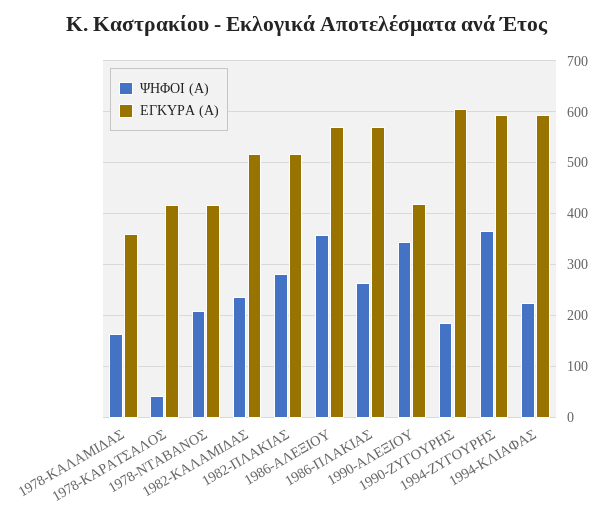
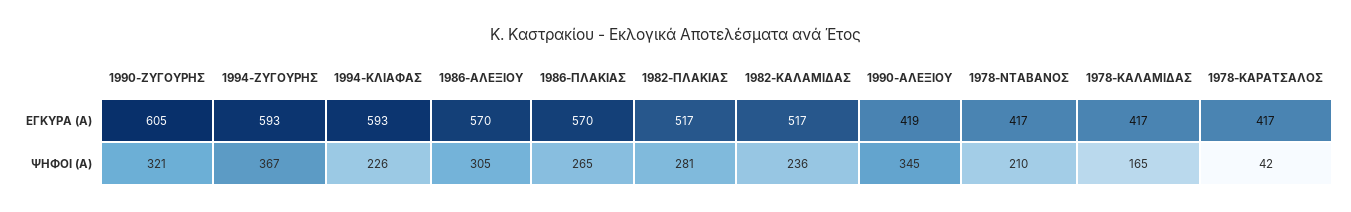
ΕΓΚΥΡΑ (Α), 1978-ΚΑΛΑΜΙΔΑΣ: 360 -> 417
ΨΗΦΟΙ (Α), 1986-ΑΛΕΞΙΟΥ: 360 -> 305
ΨΗΦΟΙ (Α), 1990-ΖΥΓΟΥΡΗΣ: 180 -> 321

